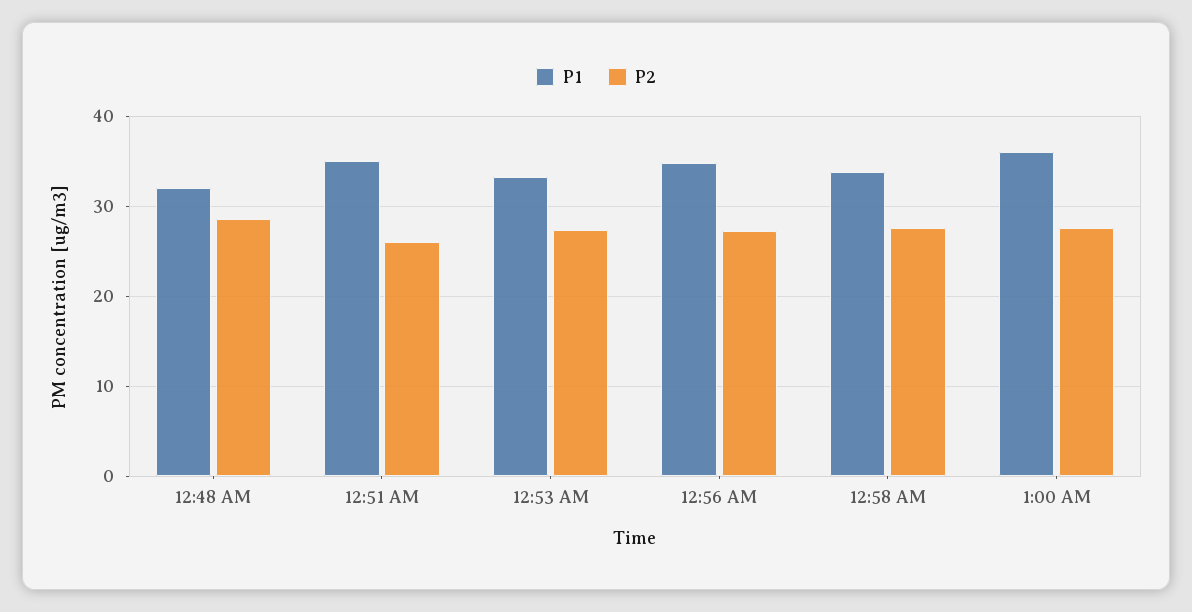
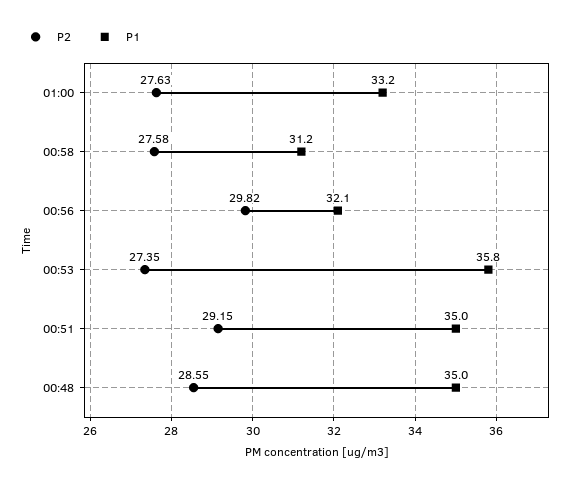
P1, 12:48 AM: 32 -> 35
P2, 12:51 AM: 26 -> 29.15
P1, 12:53 AM: 33 -> 35.8
P1, 12:56 AM: 35 -> 32.1
P2, 12:56 AM: 27 -> 29.82
P1, 12:58 AM: 34 -> 31.2
P1, 1:00 AM: 36 -> 33.2

